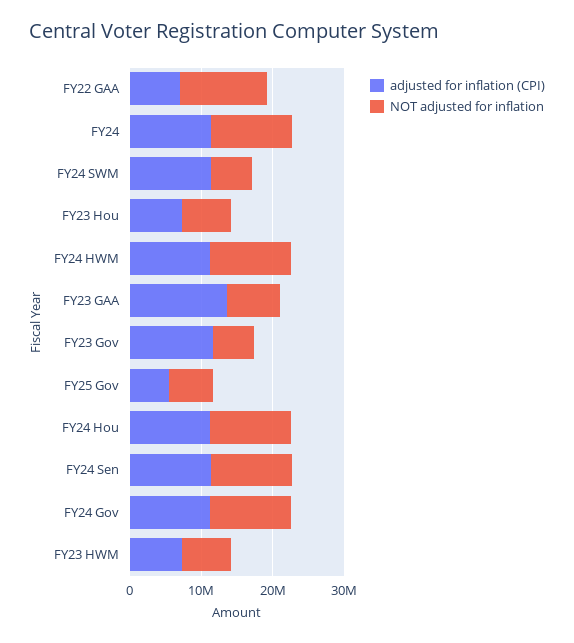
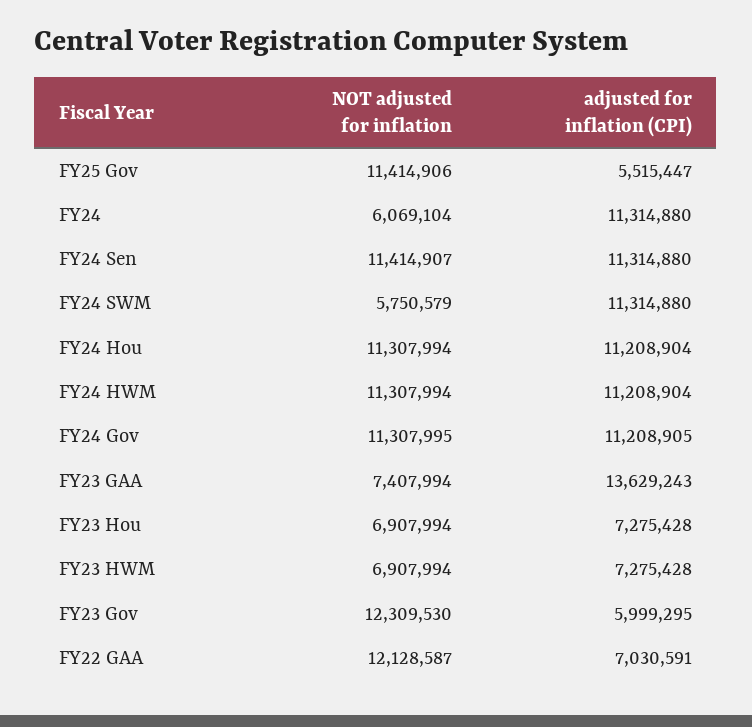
NOT adjusted for inflation, FY24: 12000000 -> 6069104
adjusted for inflation (CPI), FY23 Gov: 12000000 -> 5999295
NOT adjusted for inflation, FY23 Gov: 6000000 -> 12309530
NOT adjusted for inflation, FY25 Gov: 6000000 -> 11414906

